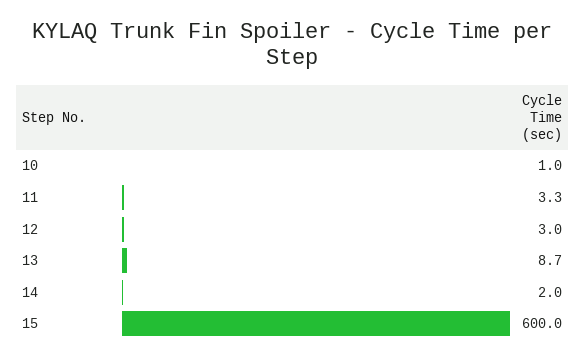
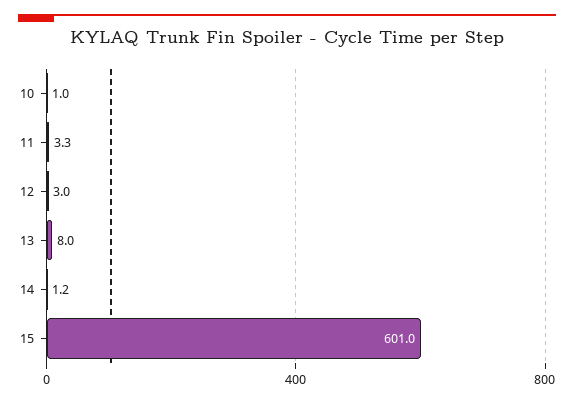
13: 8.7 -> 8
14: 2 -> 1.2
15: 600 -> 601

